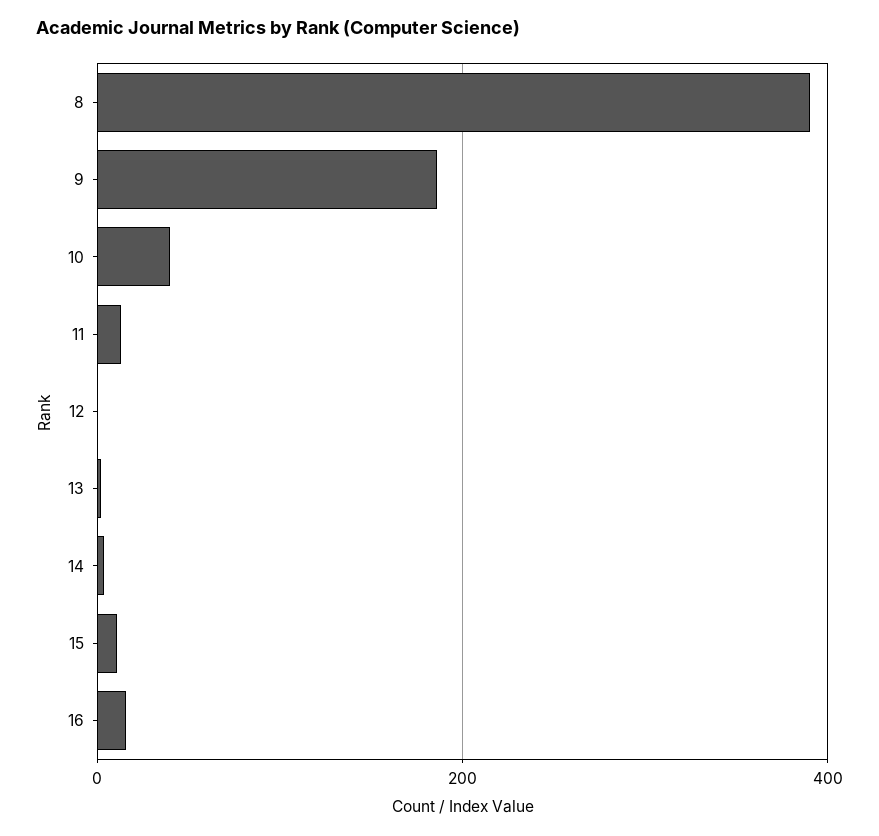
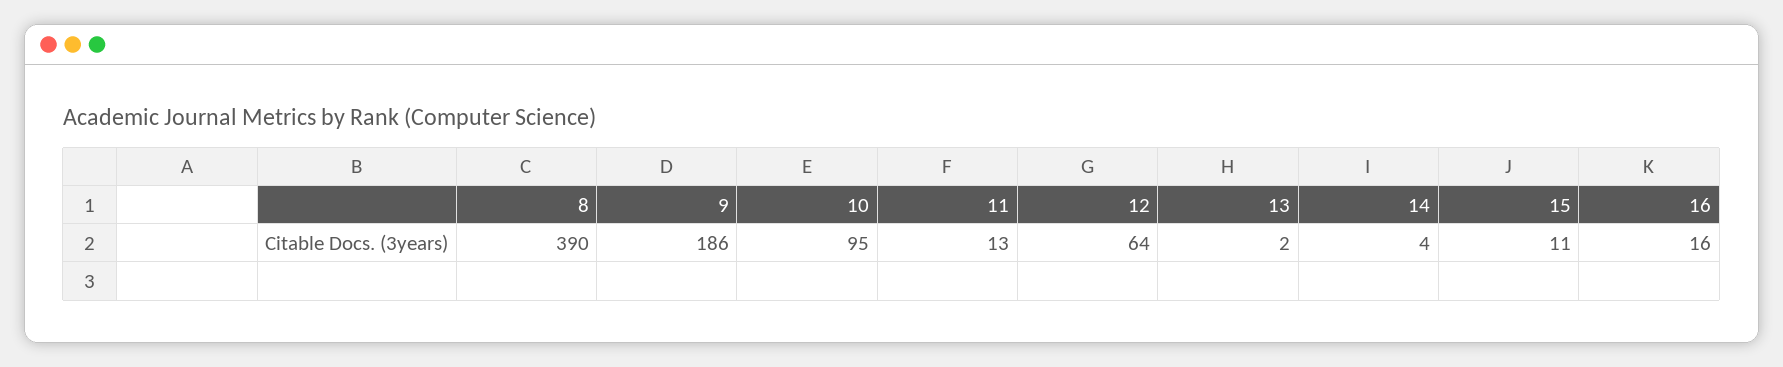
10: 40 -> 95
12: 0 -> 64

